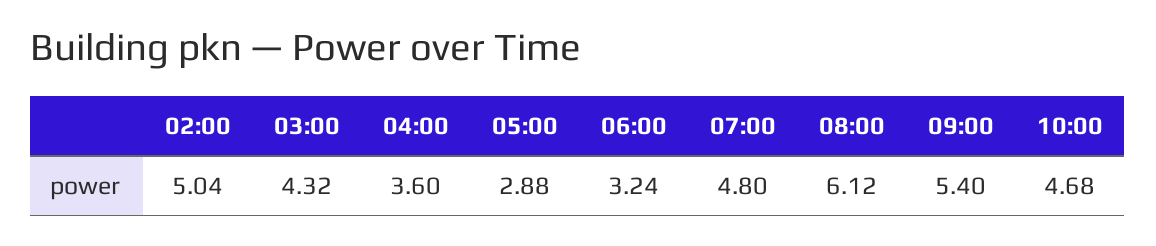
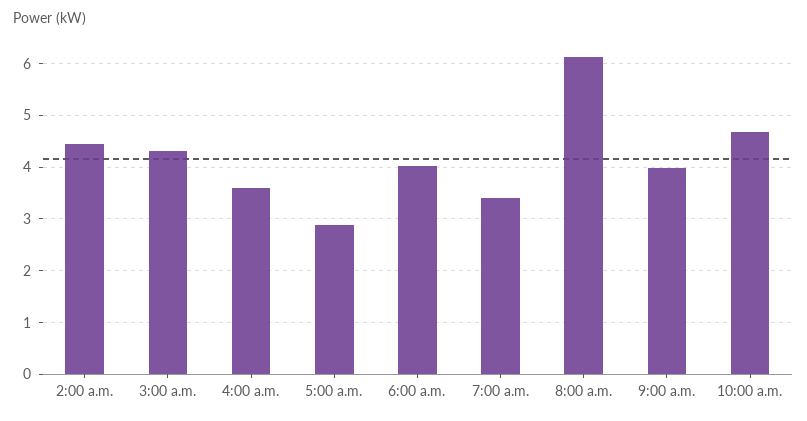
02:00: 5.04 -> 4.4
06:00: 3.24 -> 4
07:00: 4.8 -> 3.4
09:00: 5.4 -> 4

